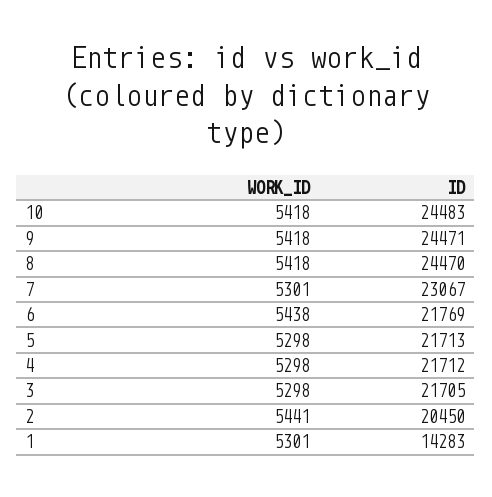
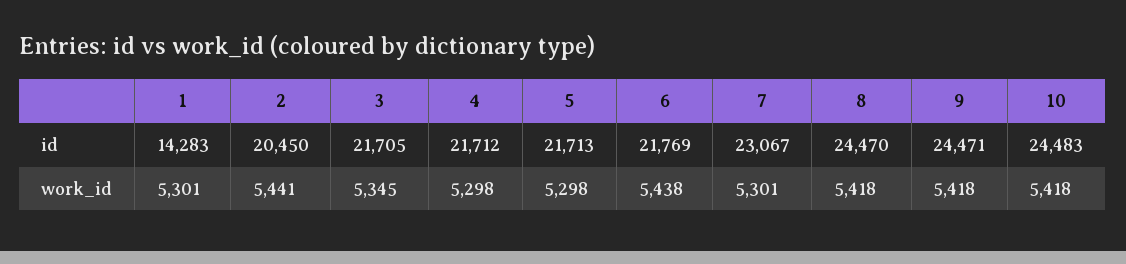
WORK_ID, 3: 5298 -> 5345

